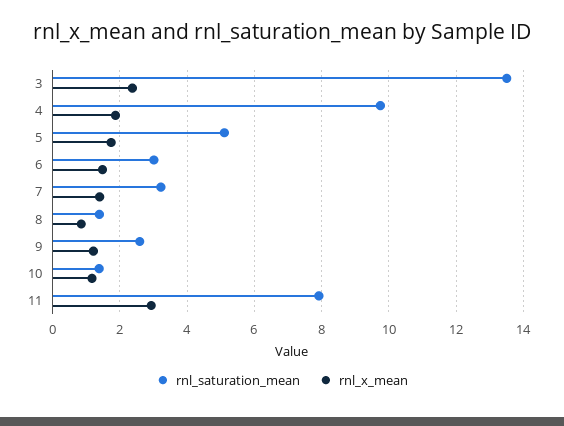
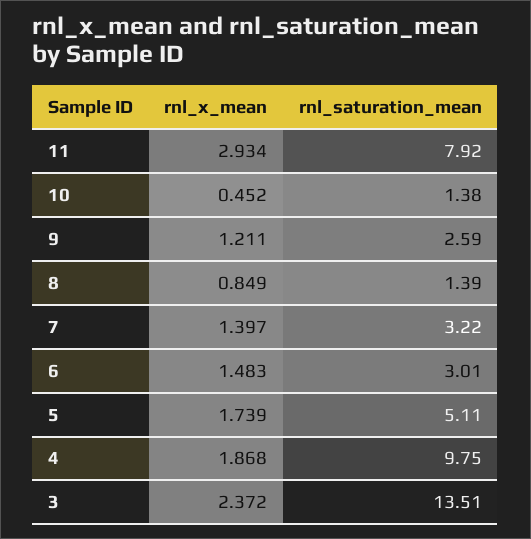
rnl_x_mean, 10: 1.2 -> 0.452

